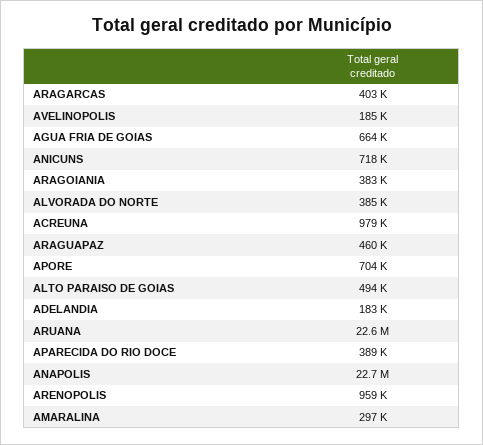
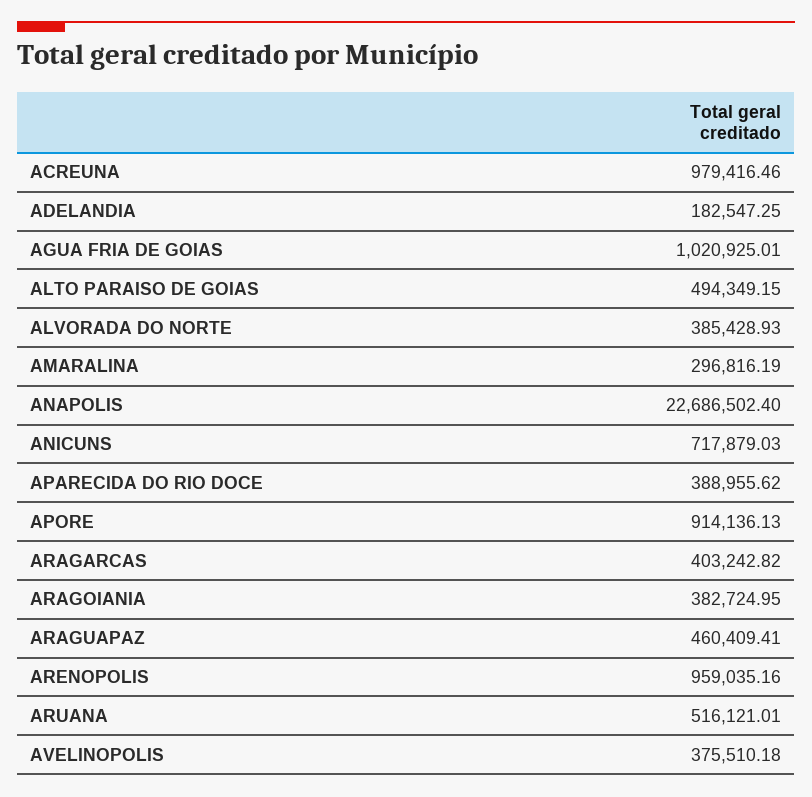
AVELINOPOLIS: 185000 -> 375510.18
AGUA FRIA DE GOIAS: 664000 -> 1020925.01
APORE: 704000 -> 914136.13
ARUANA: 22600000 -> 516121.01

